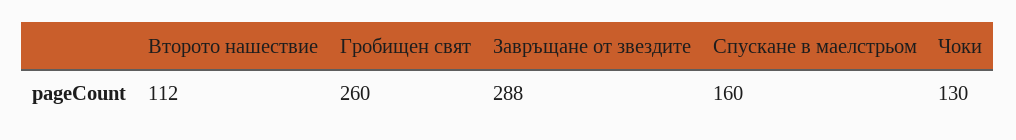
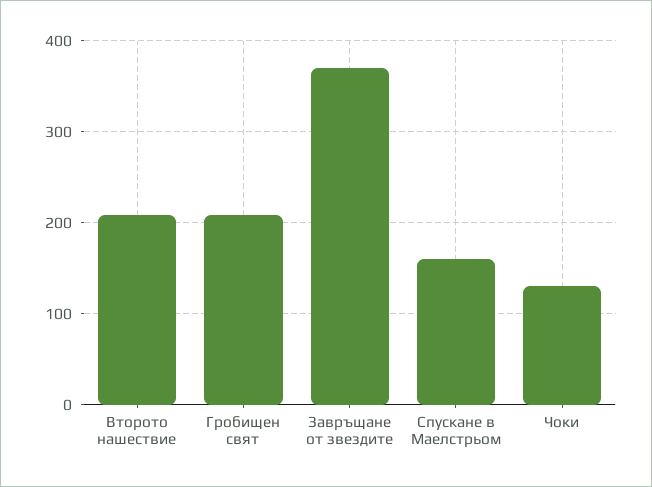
Второто нашествие: 112 -> 210
Гробищен свят: 260 -> 210
Завръщане от звездите: 288 -> 370

